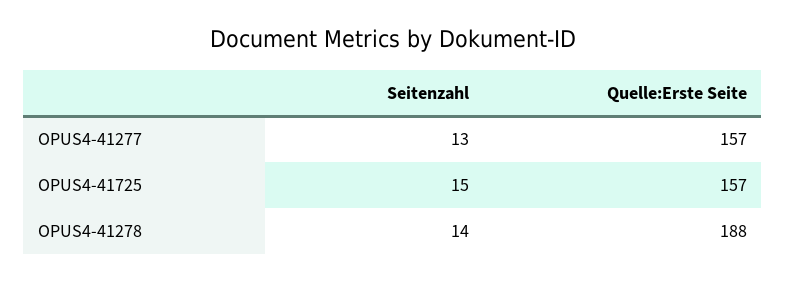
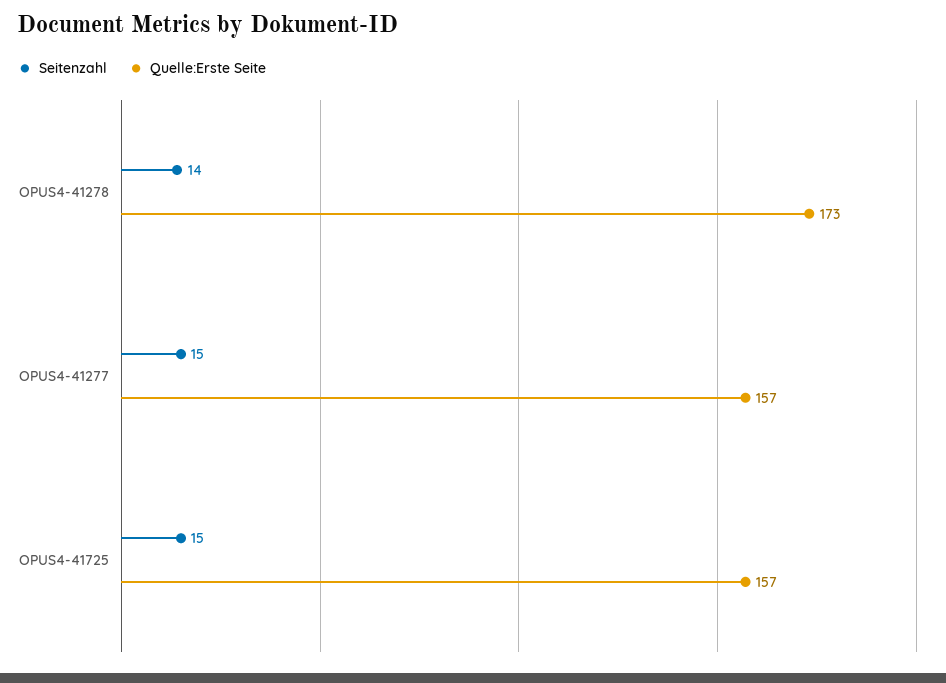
Seitenzahl, OPUS4-41277: 13 -> 15
Quelle:Erste Seite, OPUS4-41278: 188 -> 173

